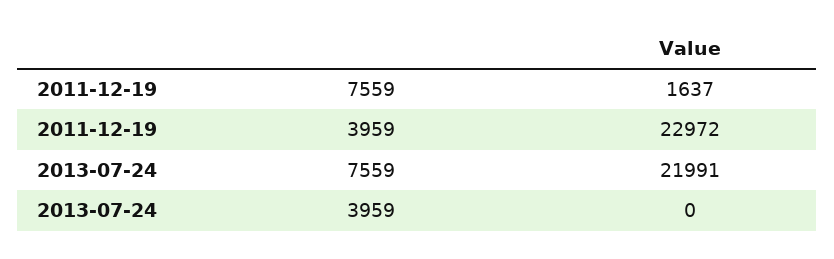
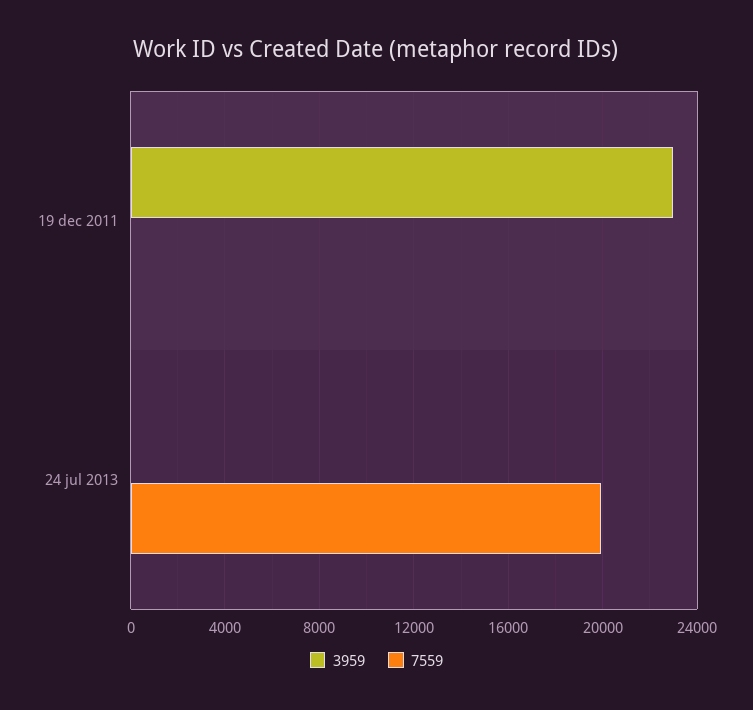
7559, 2011-12-19: 1637 -> 0
7559, 2013-07-24: 21991 -> 20000

